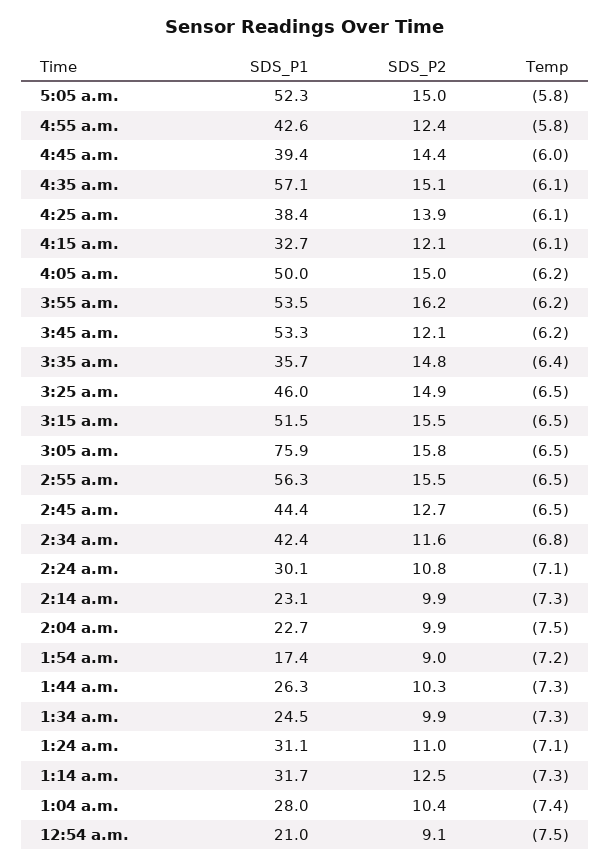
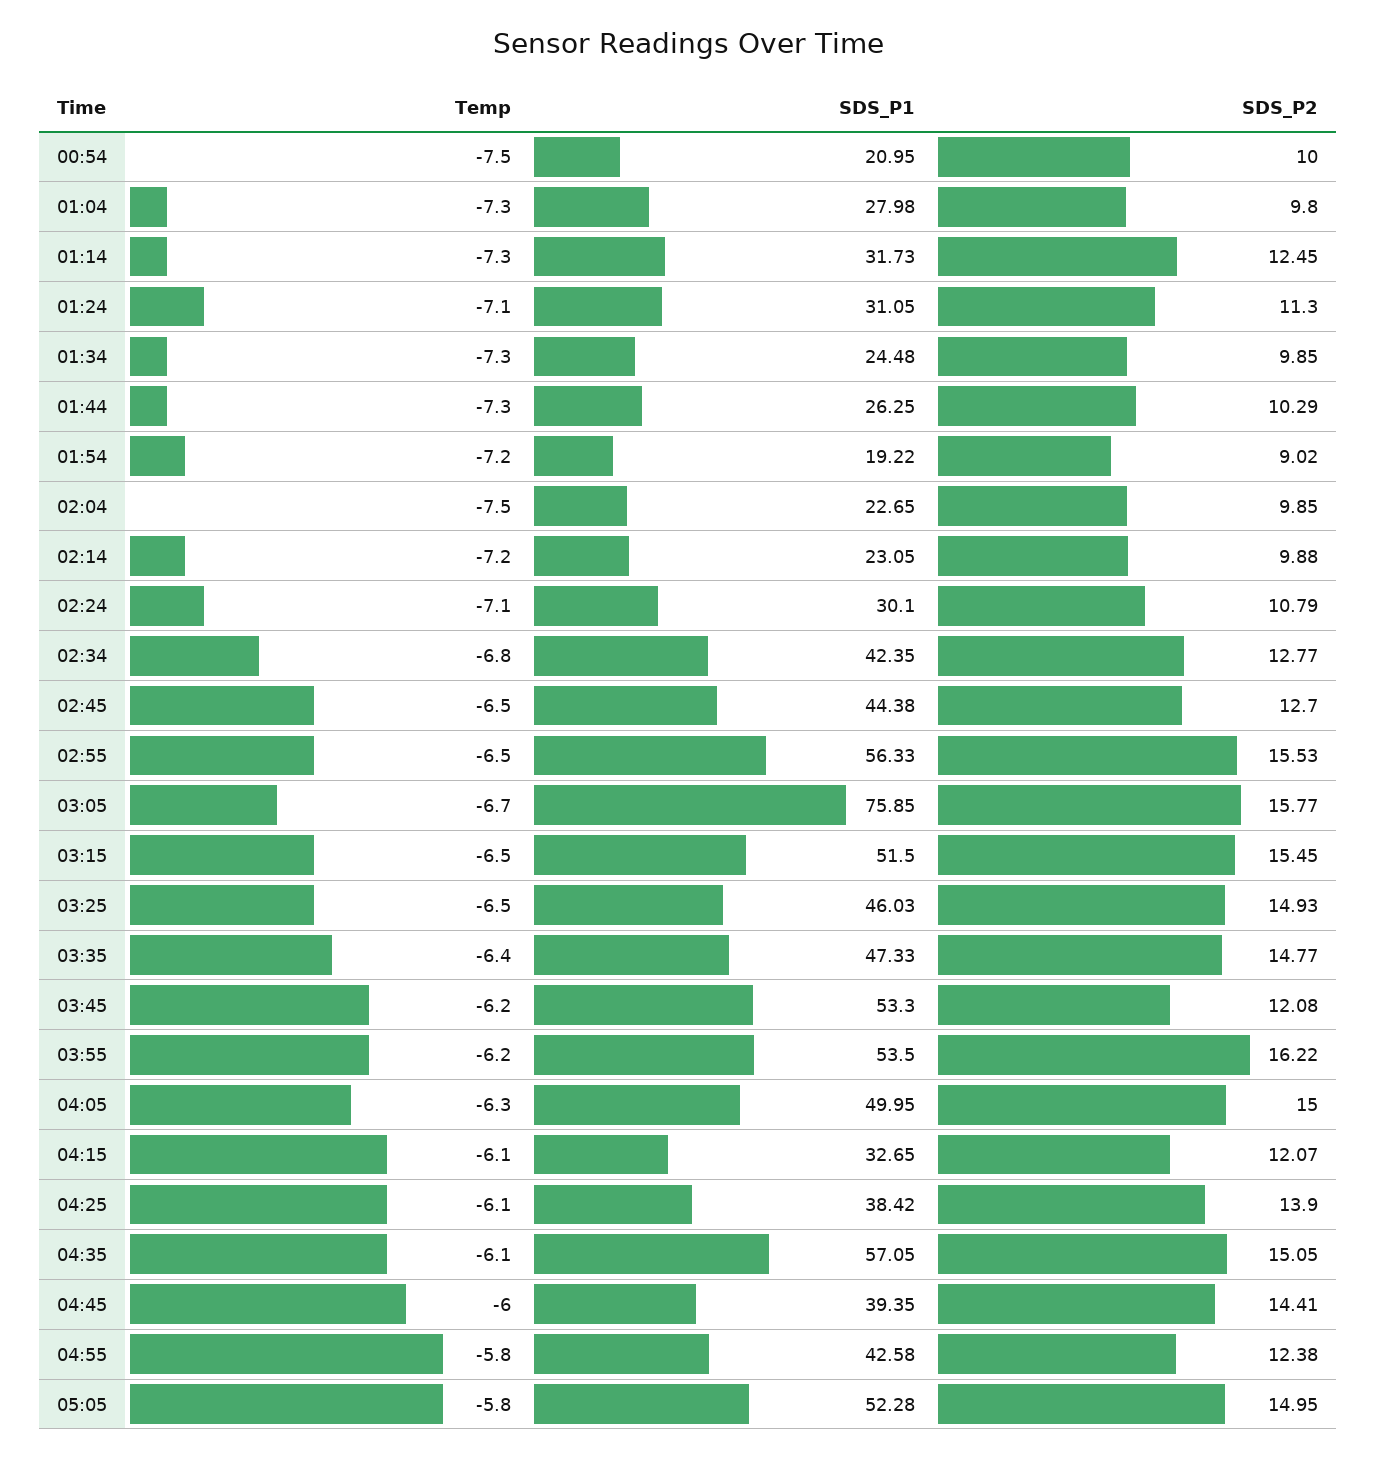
Temp, 4:05 a.m.: -6.2 -> -6.3
SDS_P1, 3:35 a.m.: 35.7 -> 47.33
Temp, 3:05 a.m.: -6.5 -> -6.7
SDS_P2, 2:34 a.m.: 11.6 -> 12.77
Temp, 2:14 a.m.: -7.3 -> -7.2
SDS_P1, 1:54 a.m.: 17.4 -> 19.22
SDS_P2, 1:24 a.m.: 11 -> 11.3
SDS_P2, 1:04 a.m.: 10.4 -> 9.8
Temp, 1:04 a.m.: -7.4 -> -7.3
SDS_P2, 12:54 a.m.: 9.1 -> 10

